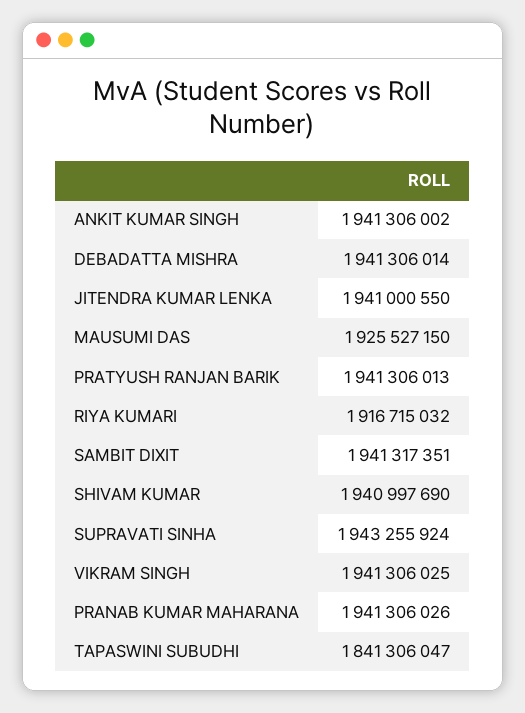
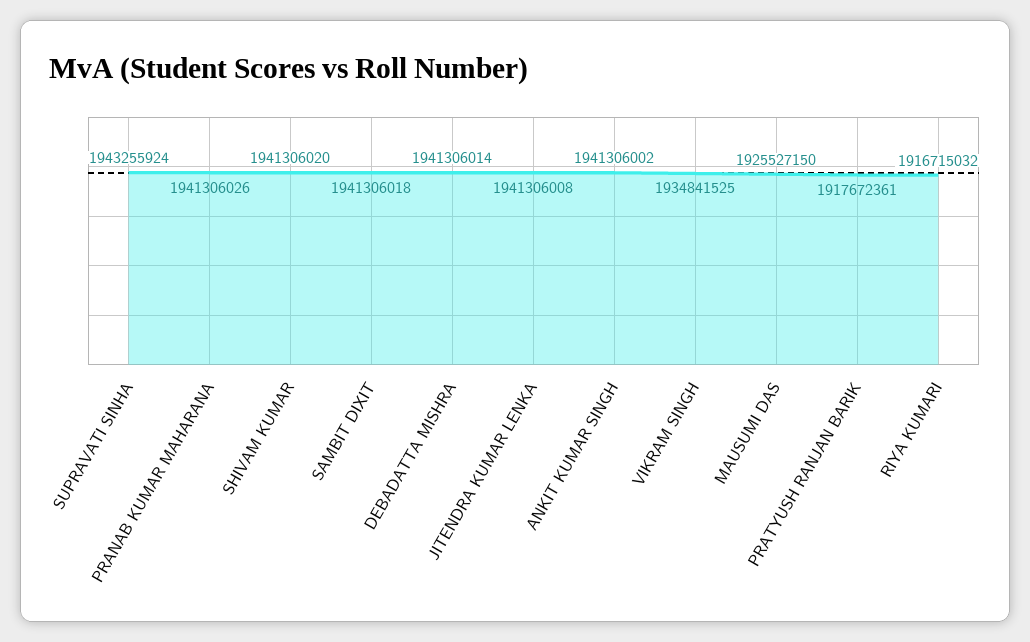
JITENDRA KUMAR LENKA: 1941000550 -> 1941306008
PRATYUSH RANJAN BARIK: 1941306013 -> 1917672361
SAMBIT DIXIT: 1941317351 -> 1941306018
SHIVAM KUMAR: 1940997690 -> 1941306020
VIKRAM SINGH: 1941306025 -> 1934841525
TAPASWINI SUBUDHI: 1841306047 -> none

